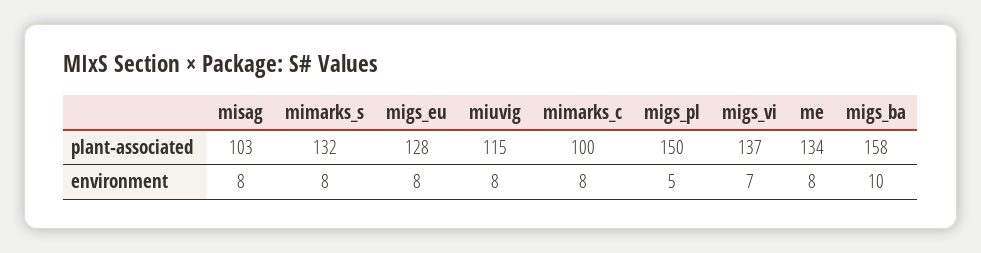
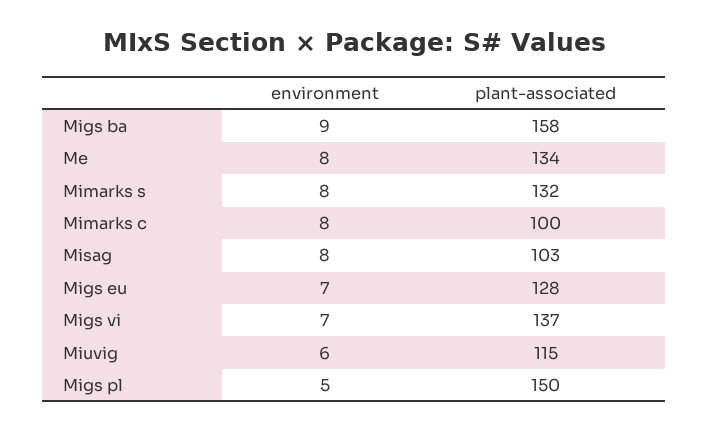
migs_eu, environment: 8 -> 7
miuvig, environment: 8 -> 6
migs_ba, environment: 10 -> 9

